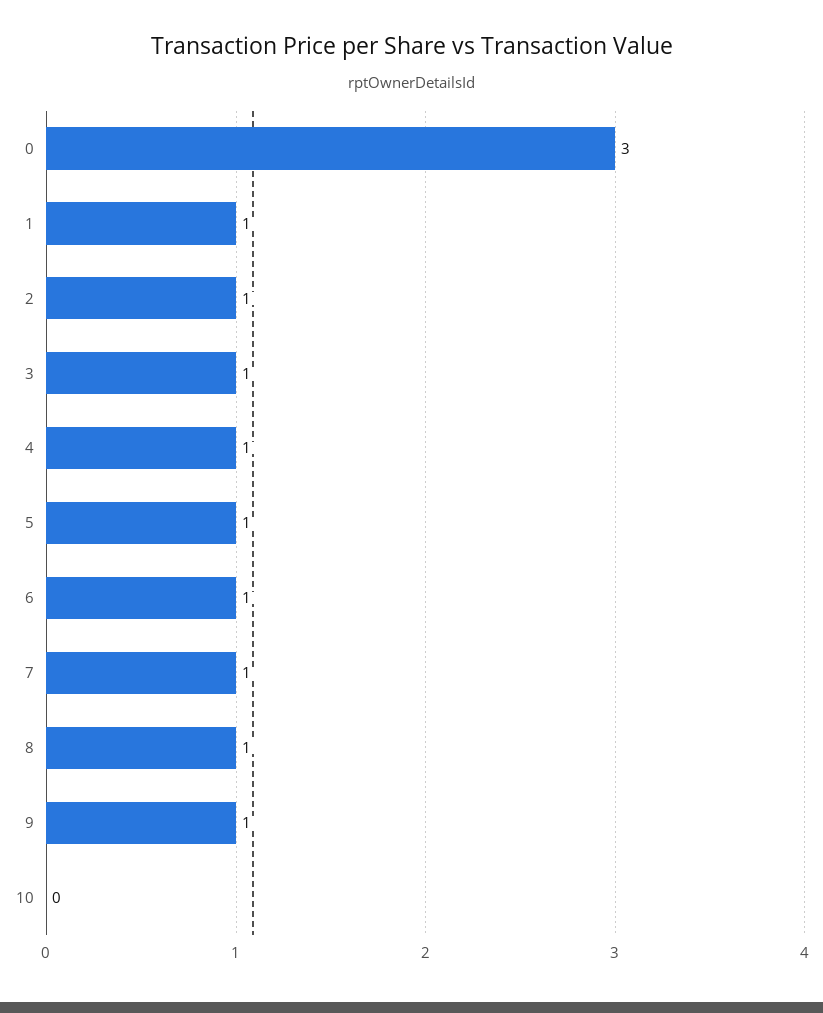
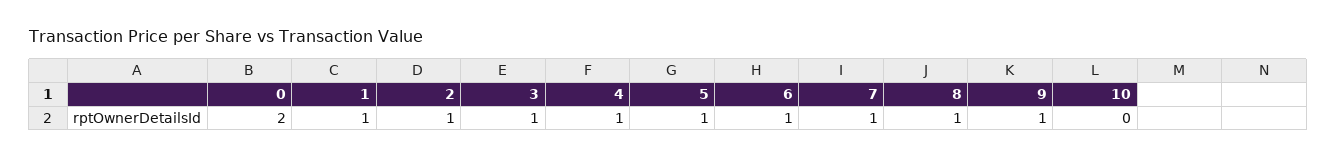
0: 3 -> 2

